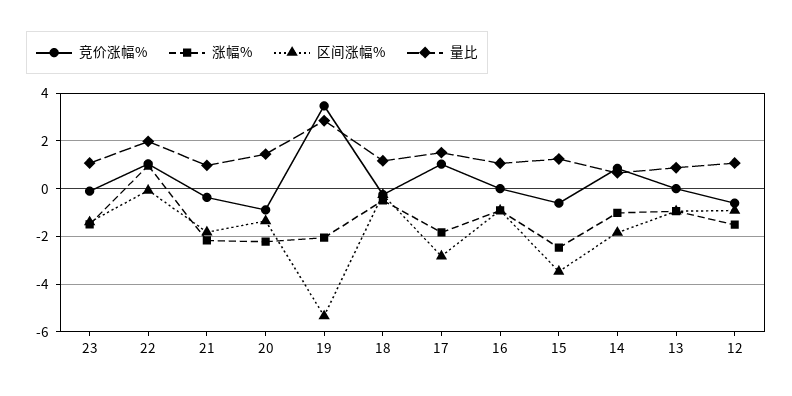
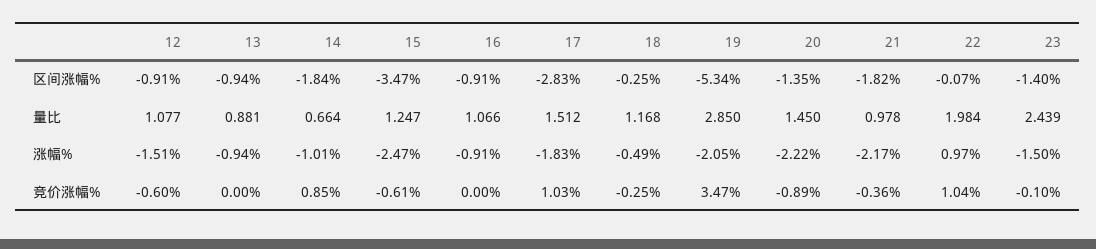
量比, 23: 1 -> 2.439

